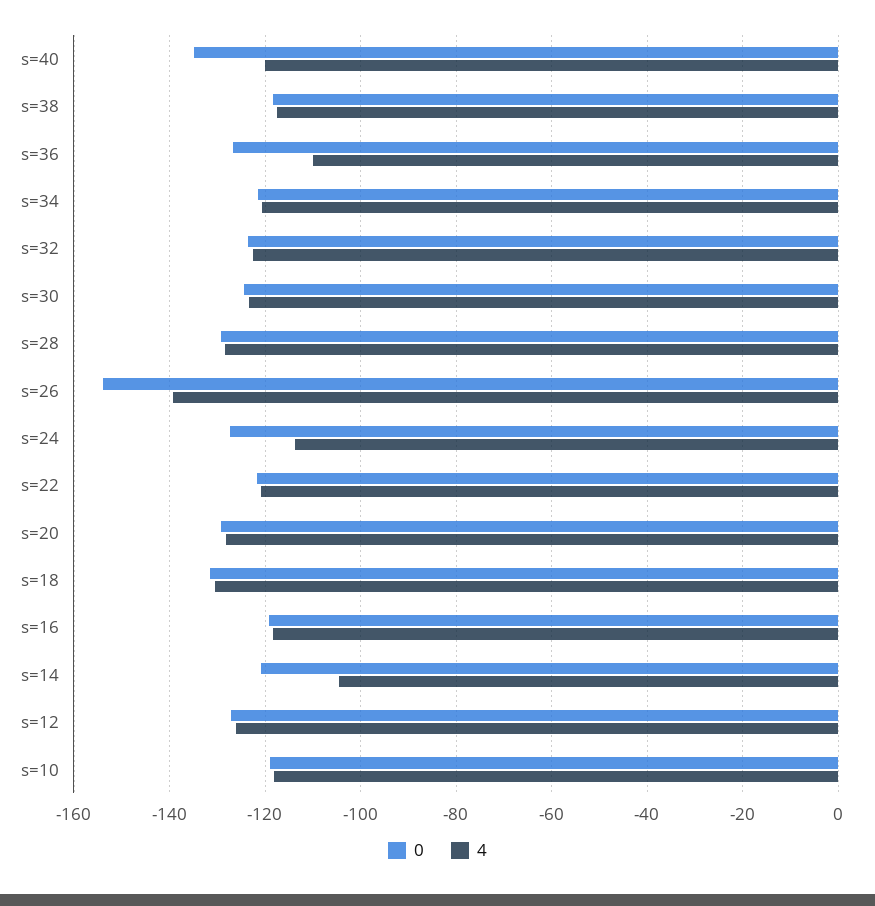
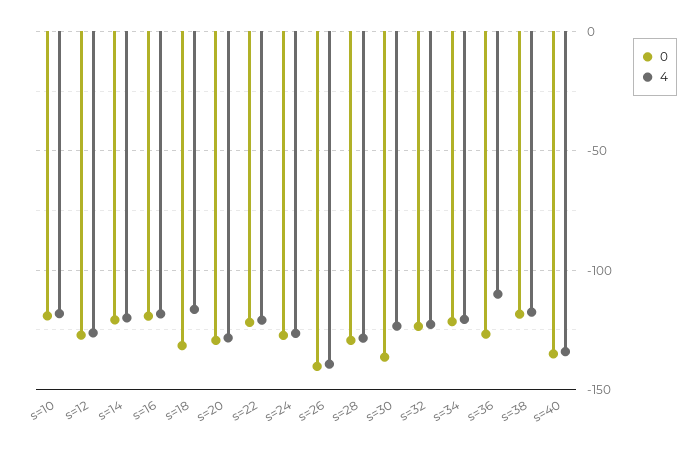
4, s=40: -120 -> -135
0, s=30: -124 -> -135
0, s=26: -154 -> -140
4, s=24: -114 -> -125
4, s=18: -130 -> -115
4, s=14: -104 -> -120

